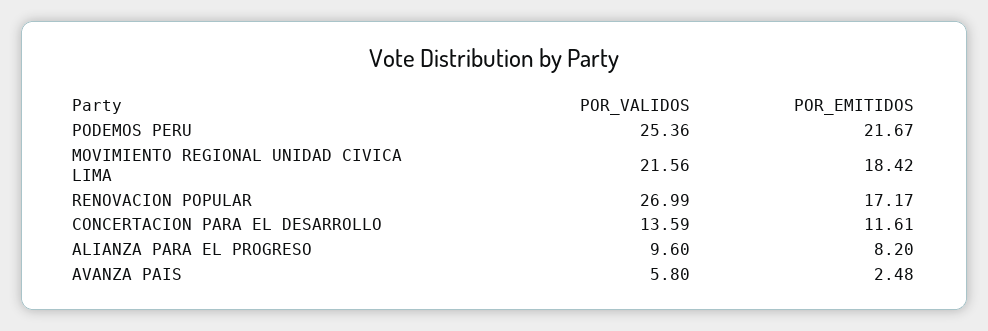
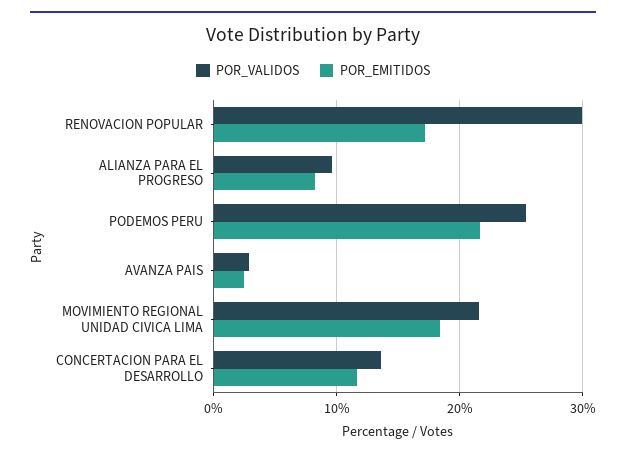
POR_VALIDOS, RENOVACION POPULAR: 26.99 -> 30
POR_VALIDOS, AVANZA PAIS: 5.8 -> 3

